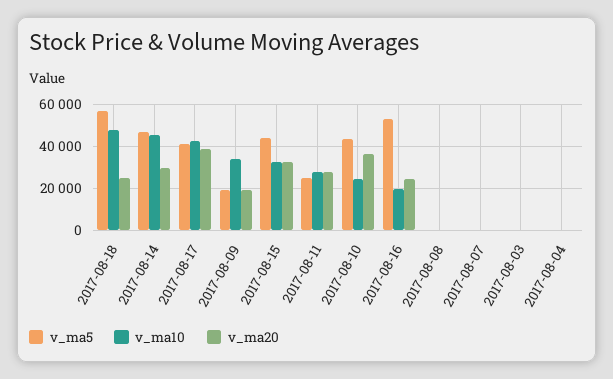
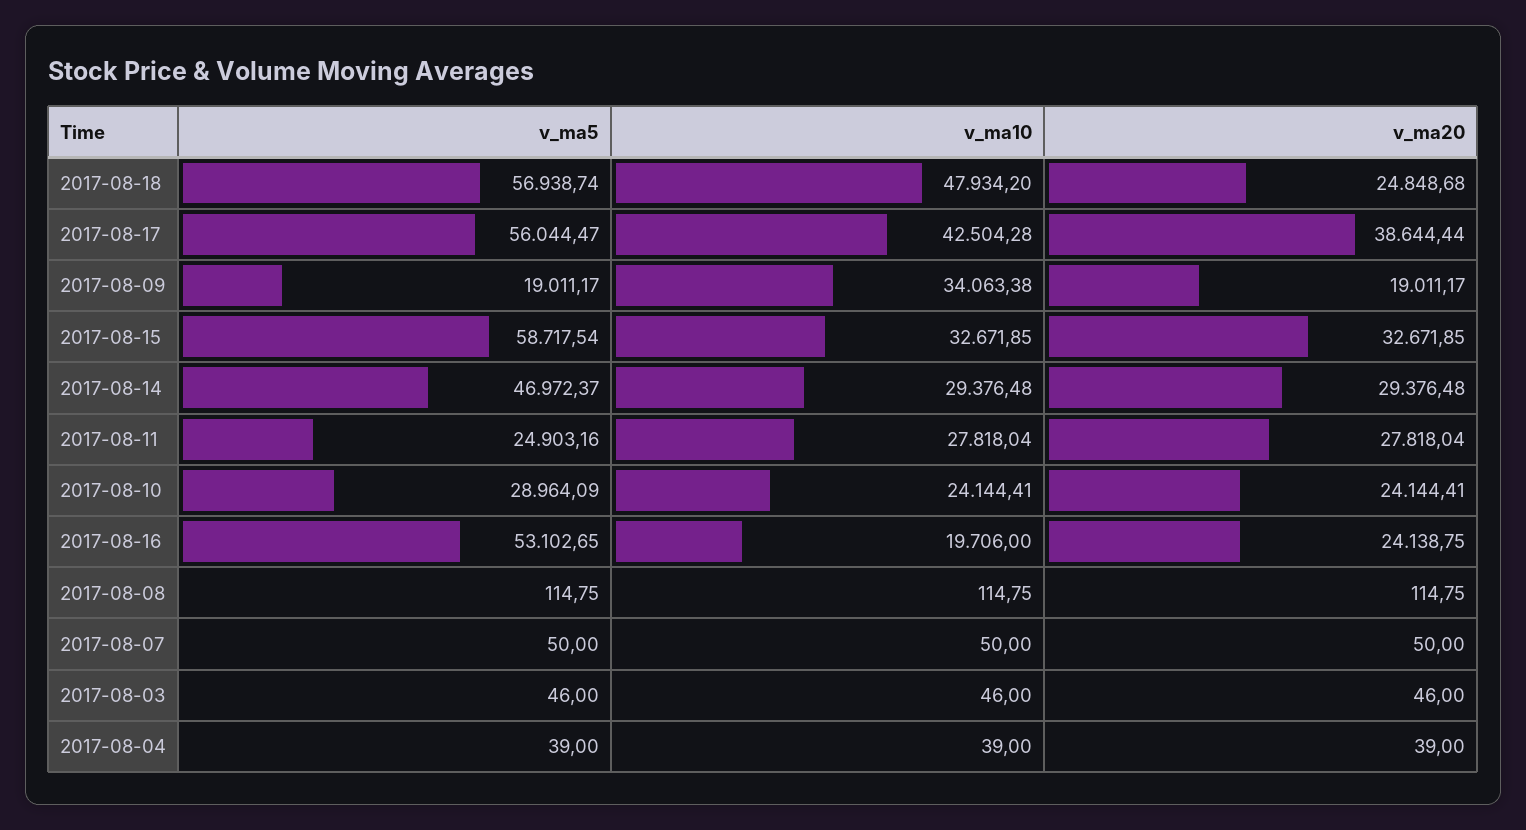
v_ma10, 2017-08-14: 45000 -> 29376.48
v_ma5, 2017-08-17: 40000 -> 56044.47
v_ma5, 2017-08-15: 45000 -> 58717.54
v_ma5, 2017-08-10: 45000 -> 28964.09
v_ma20, 2017-08-10: 35000 -> 24144.41

